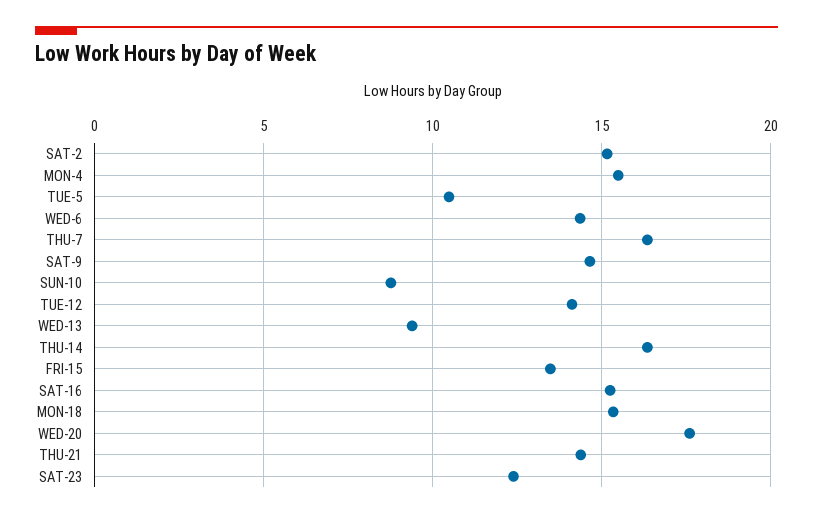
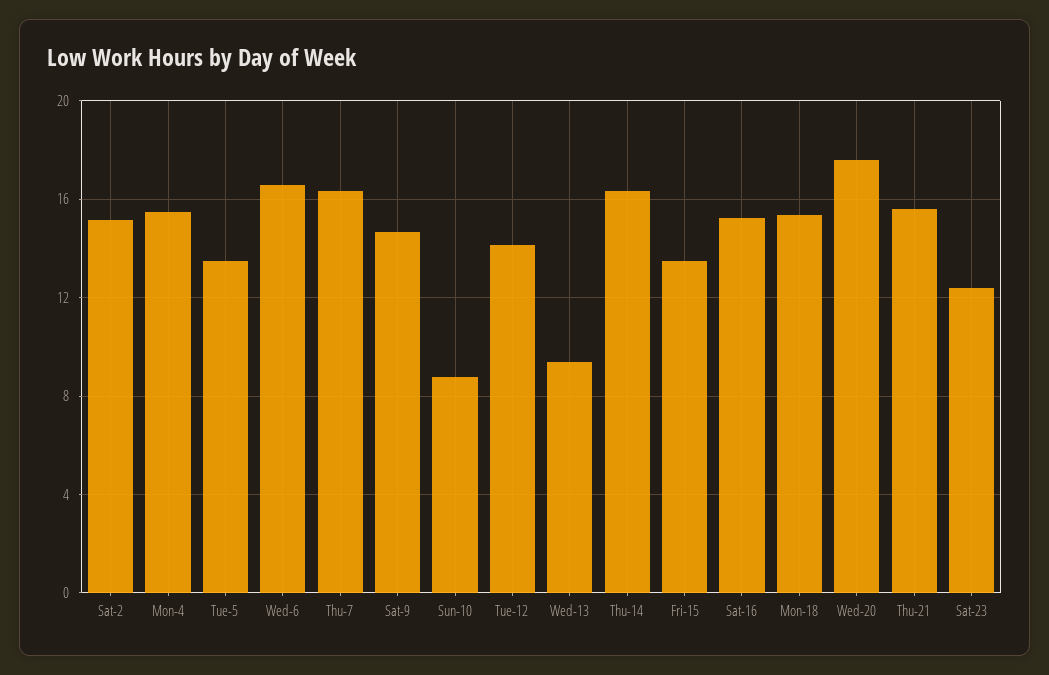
TUE-5: 10.5 -> 13.5
WED-6: 14.5 -> 16.5
THU-21: 14.5 -> 15.5

